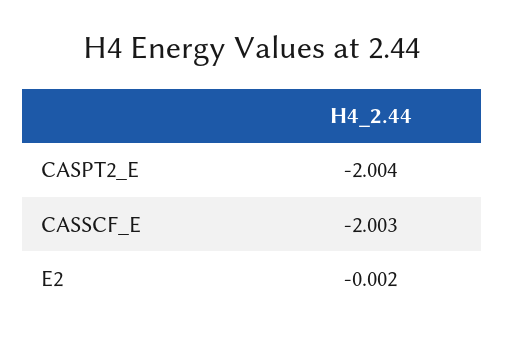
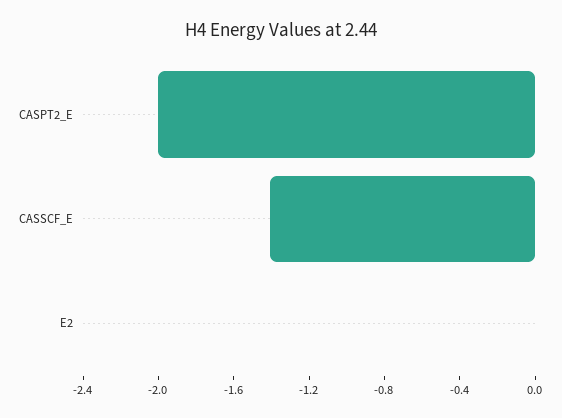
CASSCF_E: -2.003 -> -1.4

